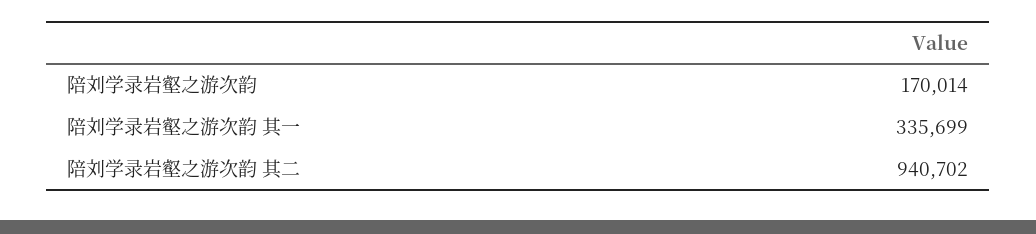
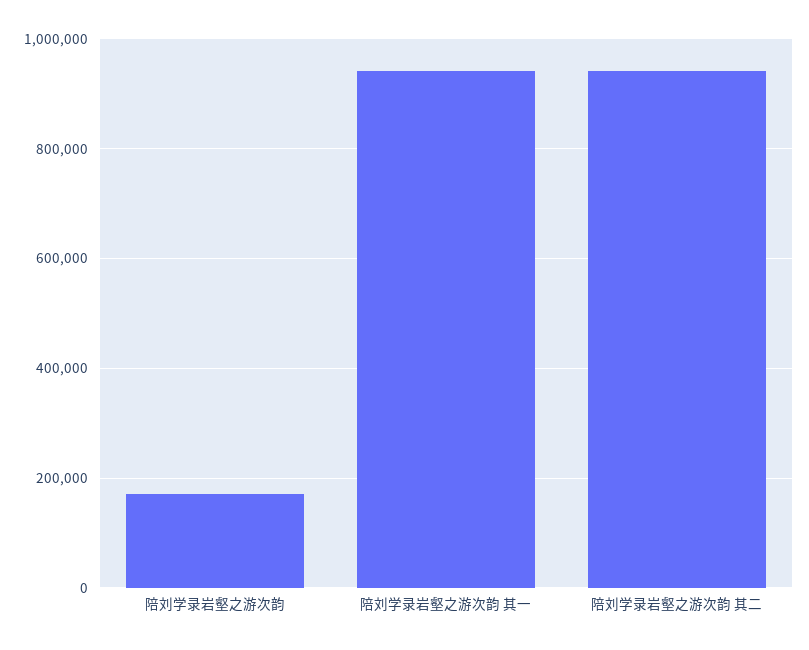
陪刘学录岩壑之游次韵 其一: 335699 -> 940000

